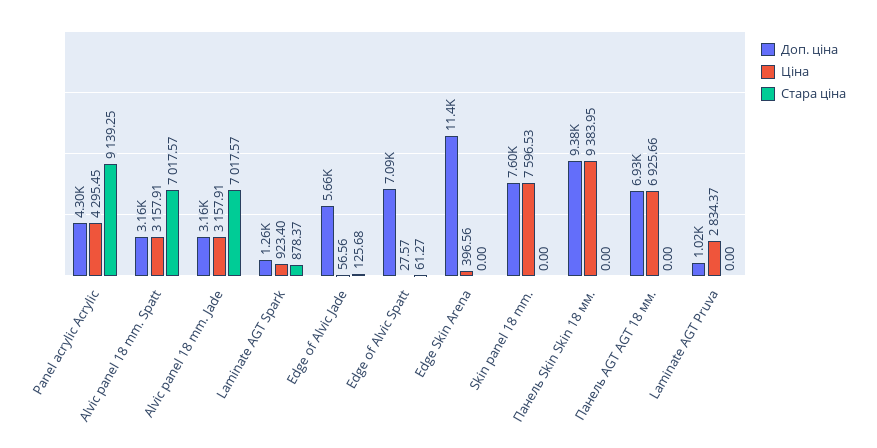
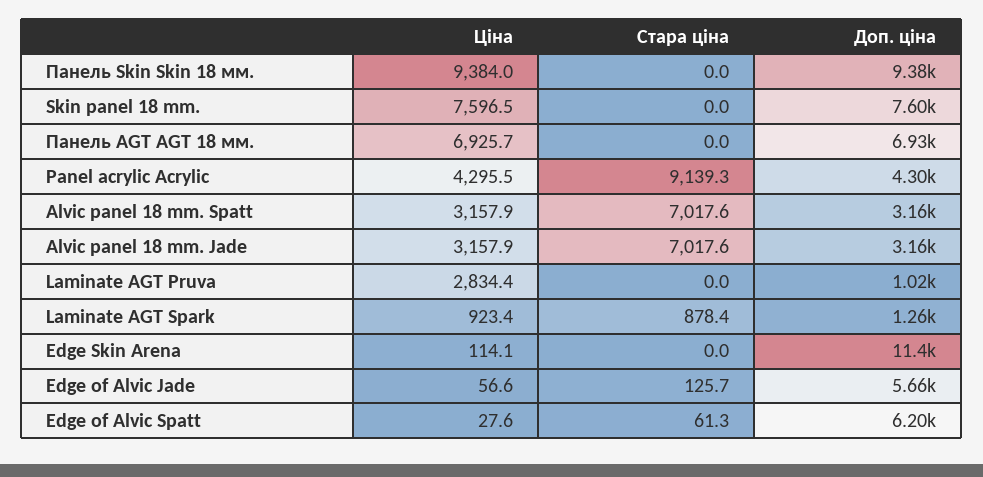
Доп. ціна, Edge of Alvic Spatt: 7090 -> 6200
Ціна, Edge Skin Arena: 396.56 -> 114.1

